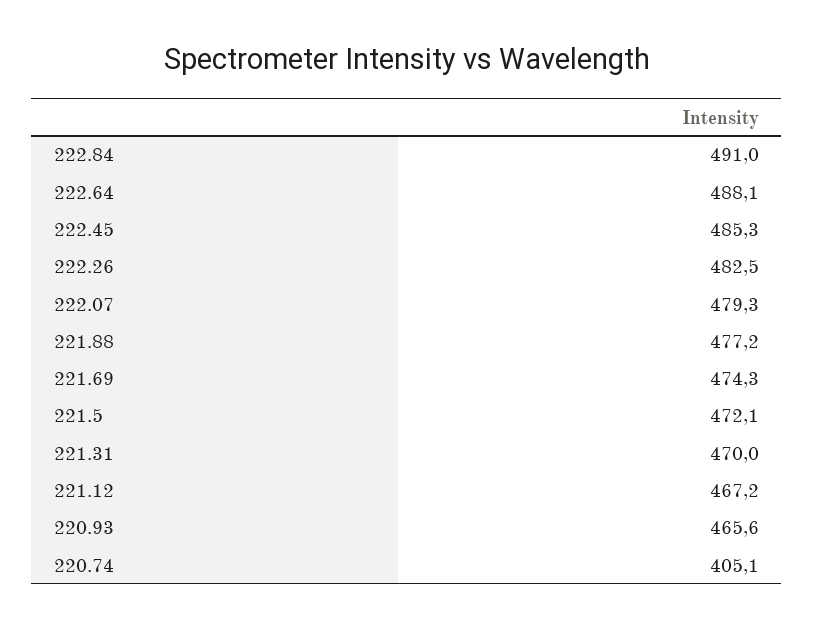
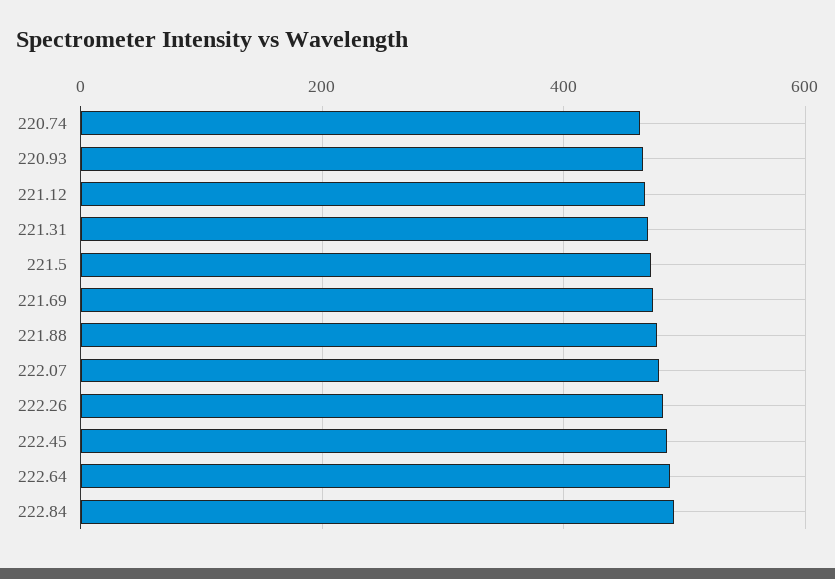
220.74: 405.1 -> 460

